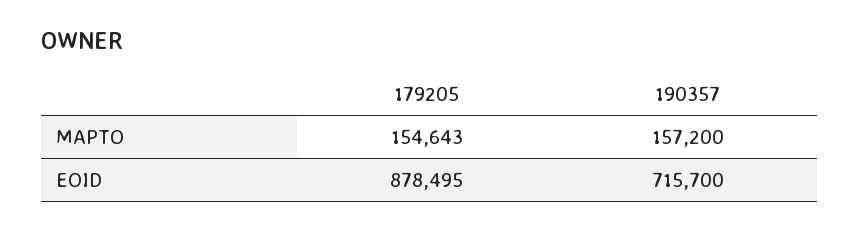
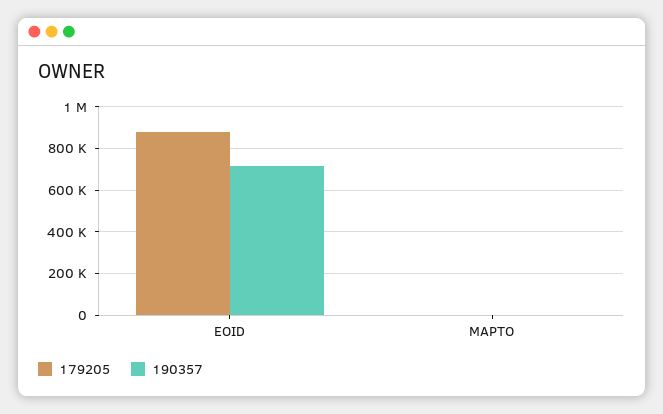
179205, MAPTO: 154643 -> 0
190357, MAPTO: 157200 -> 0

